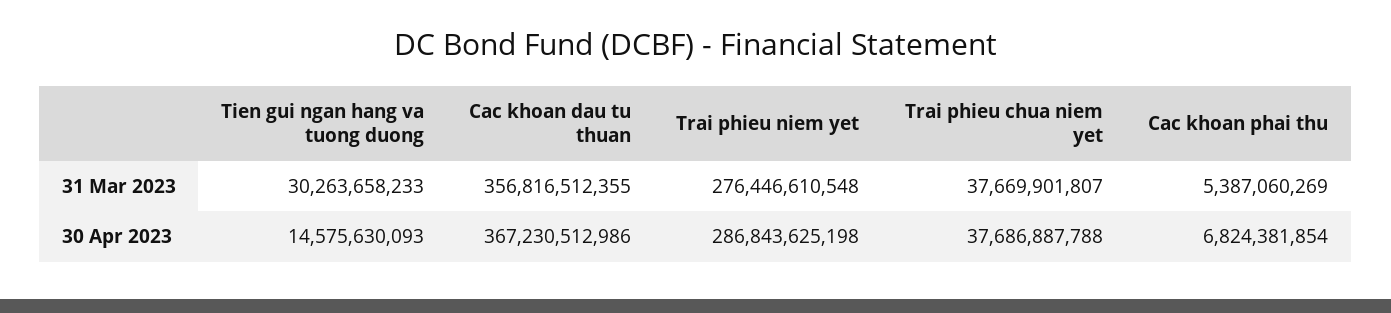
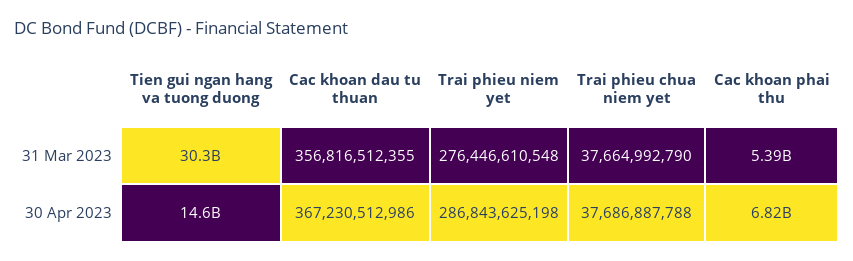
Trai phieu chua niem yet, 31 Mar 2023: 37669901807 -> 37664992790

